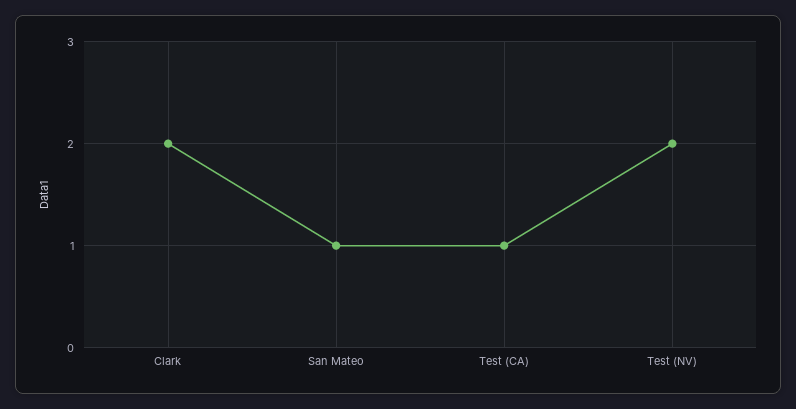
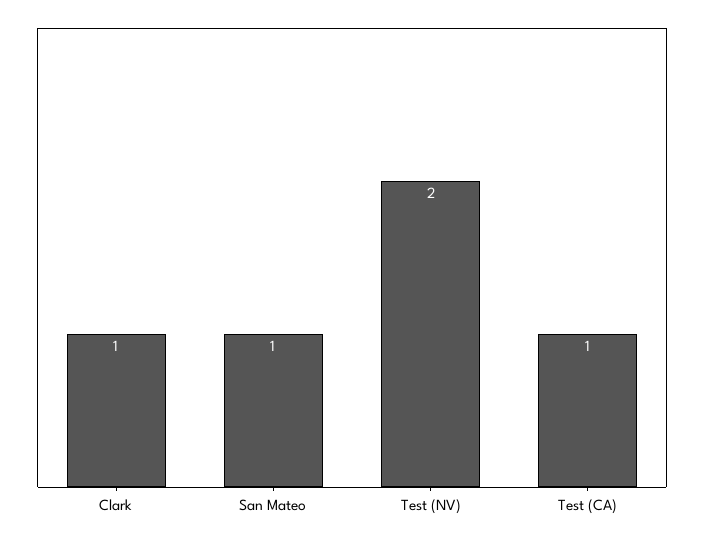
Clark: 2 -> 1

